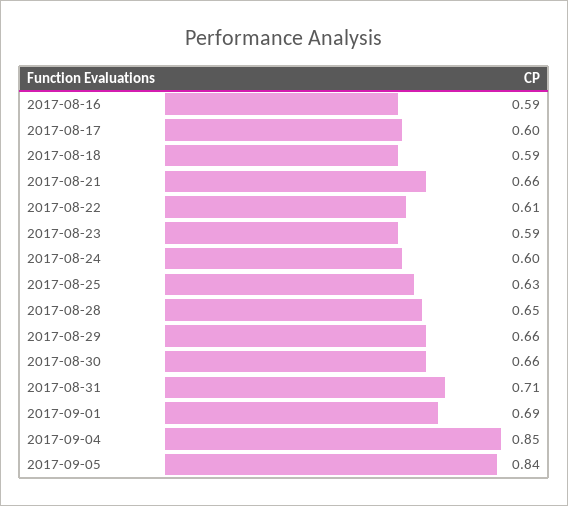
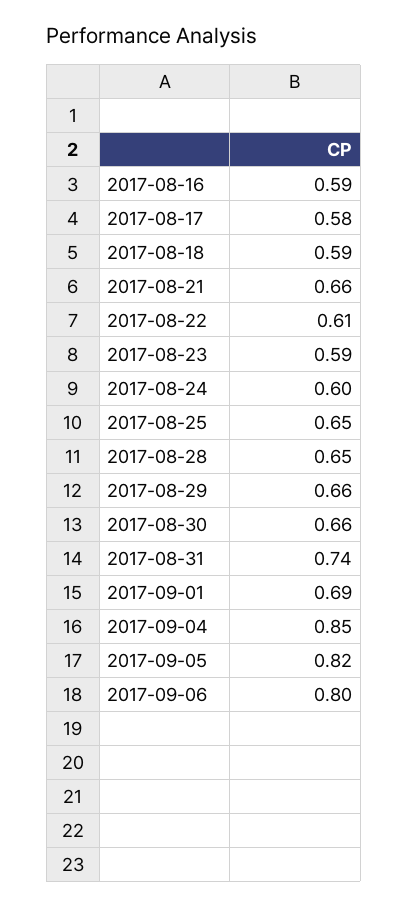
2017-08-17: 0.6 -> 0.58
2017-08-25: 0.63 -> 0.65
2017-08-31: 0.71 -> 0.74
2017-09-05: 0.84 -> 0.82
2017-09-06: none -> 0.8

